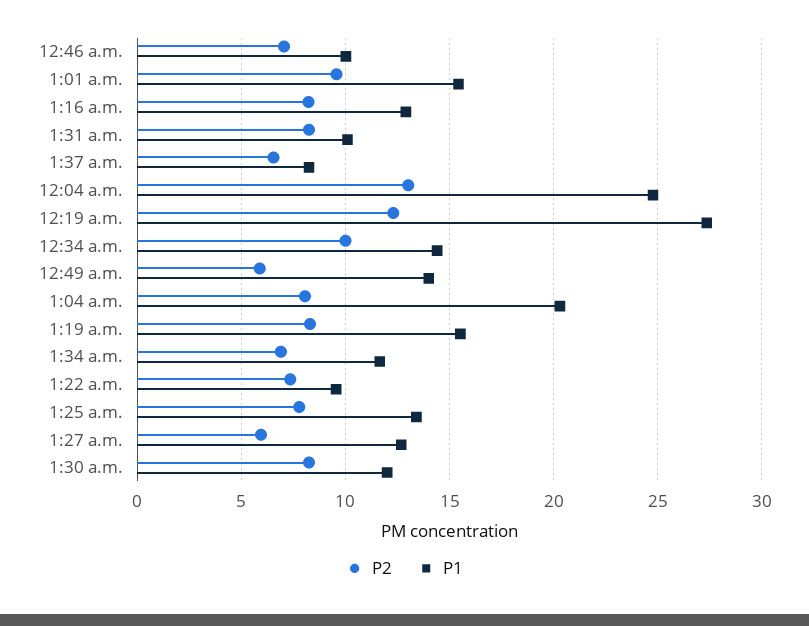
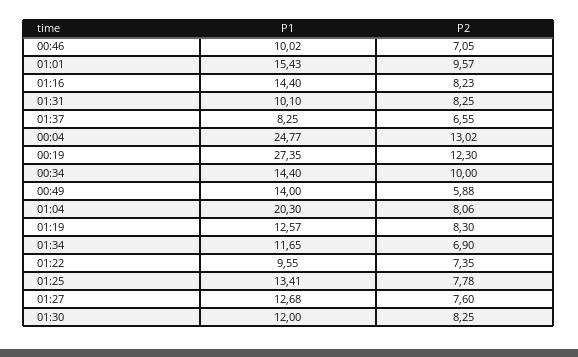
P1, 1:16 a.m.: 13 -> 14.4
P1, 1:19 a.m.: 15.5 -> 12.57
P2, 1:27 a.m.: 6 -> 7.6

